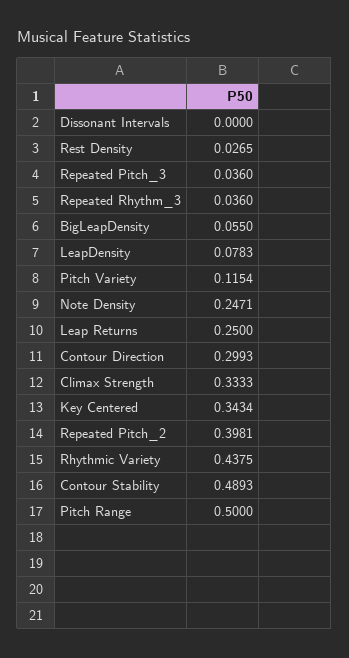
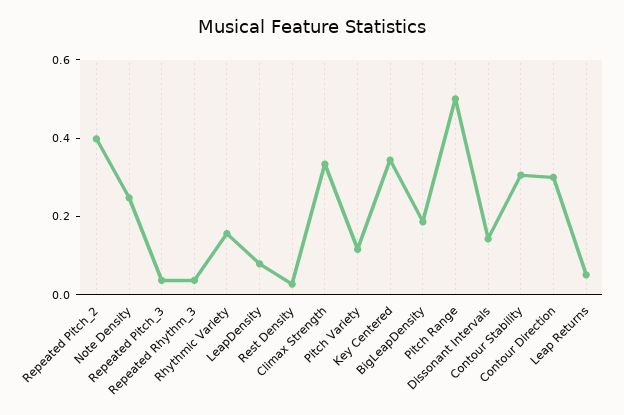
Dissonant Intervals: 0 -> 0.15
BigLeapDensity: 0.055 -> 0.2
Leap Returns: 0.25 -> 0.05
Rhythmic Variety: 0.4375 -> 0.15
Contour Stability: 0.4893 -> 0.3

